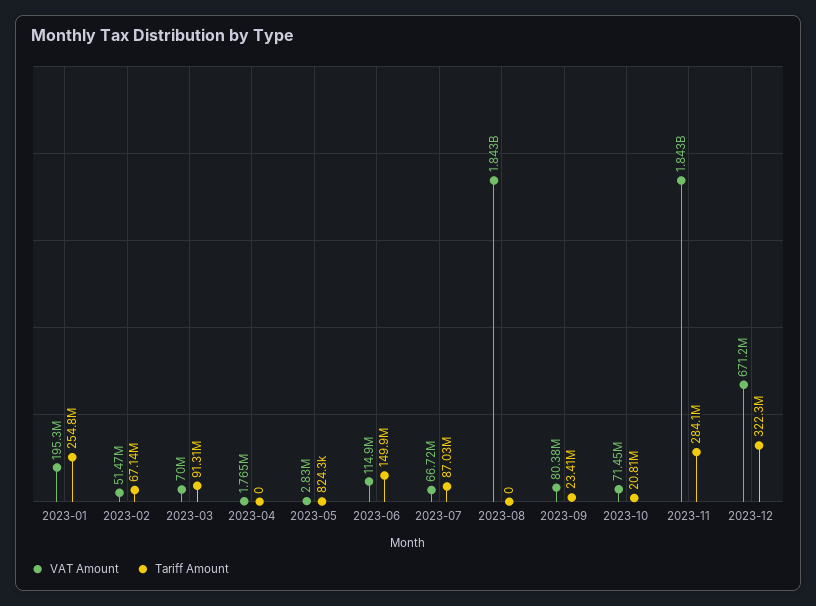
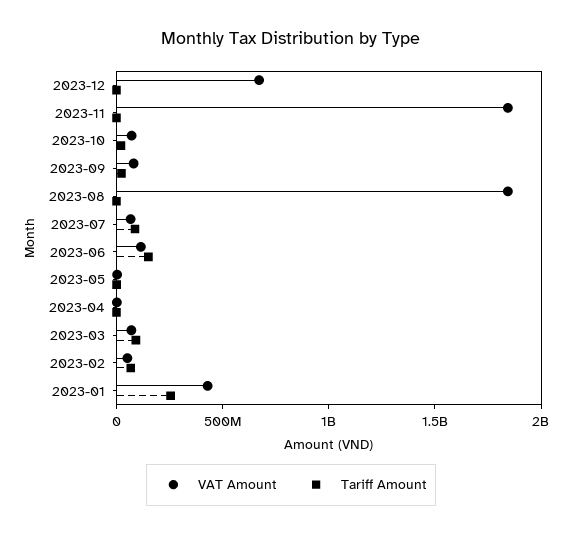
VAT Amount, 2023-01: 195300000 -> 400000000
Tariff Amount, 2023-11: 284100000 -> 0
Tariff Amount, 2023-12: 322300000 -> 0

